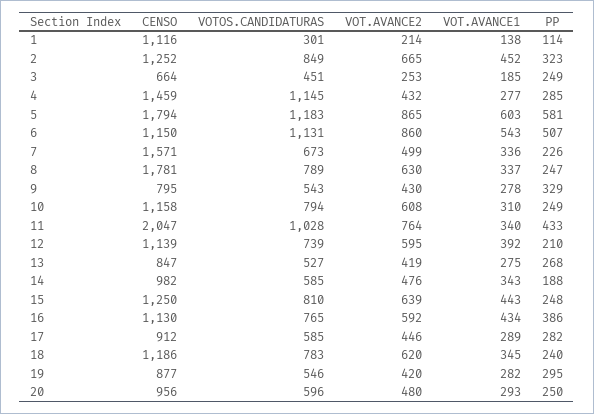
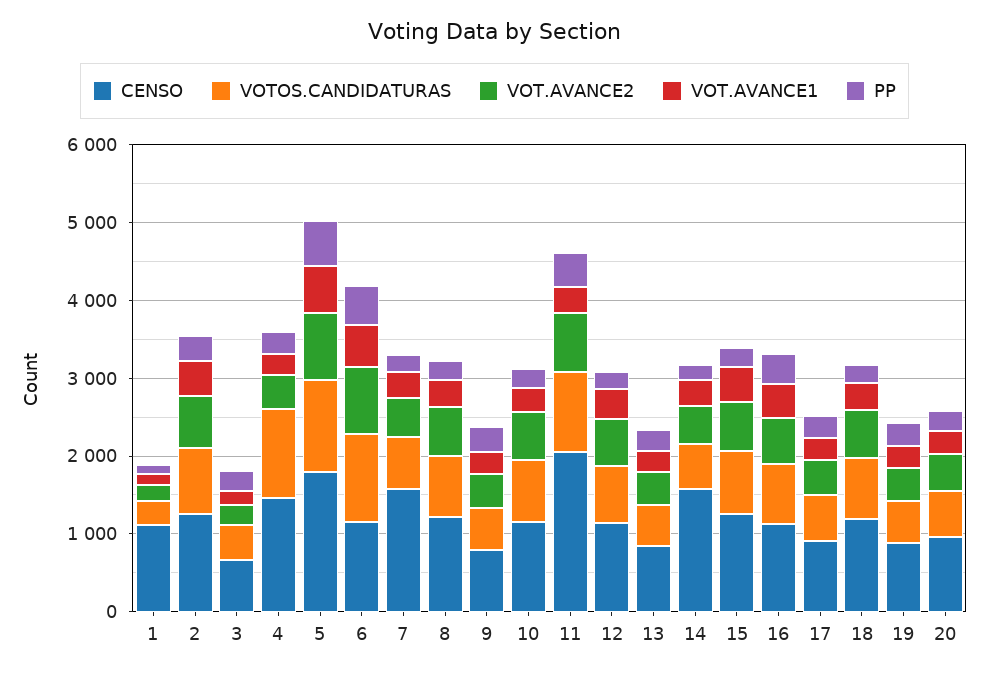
CENSO, 8: 1781 -> 1200
CENSO, 14: 982 -> 1600

